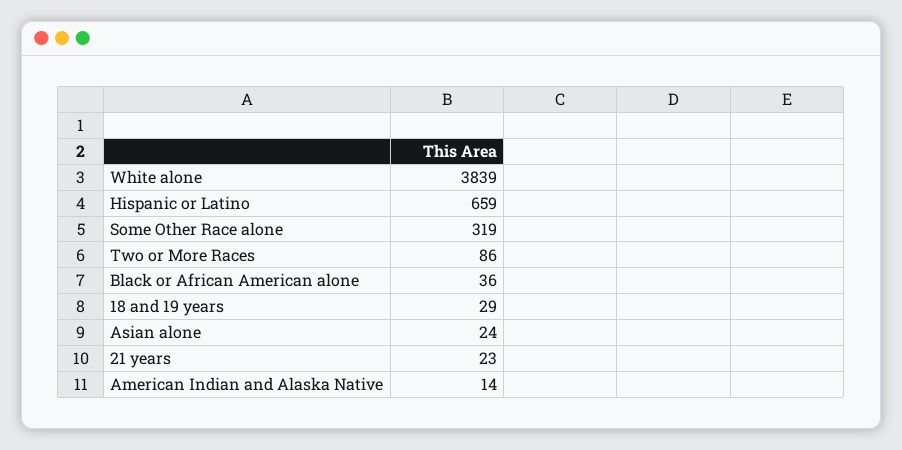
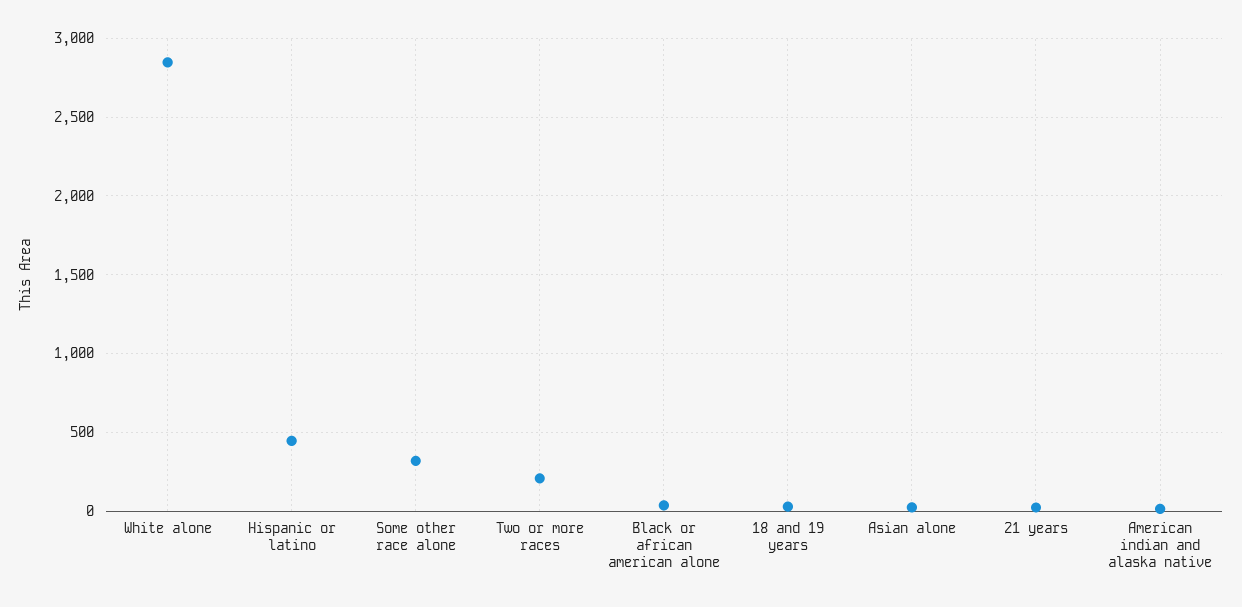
White alone: 3839 -> 2850
Hispanic or Latino: 659 -> 450
Two or More Races: 86 -> 200

